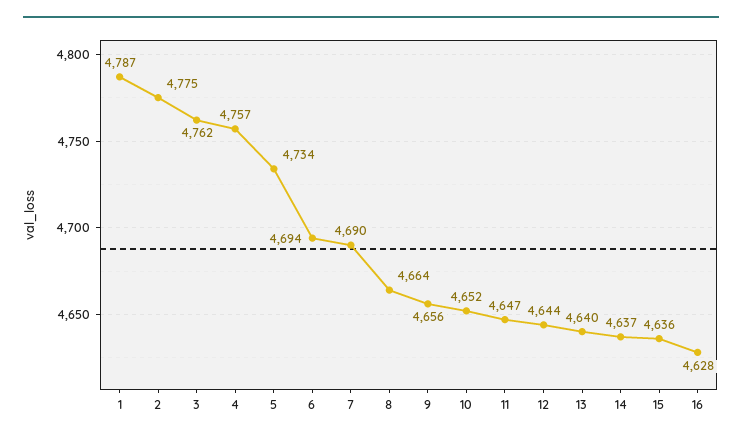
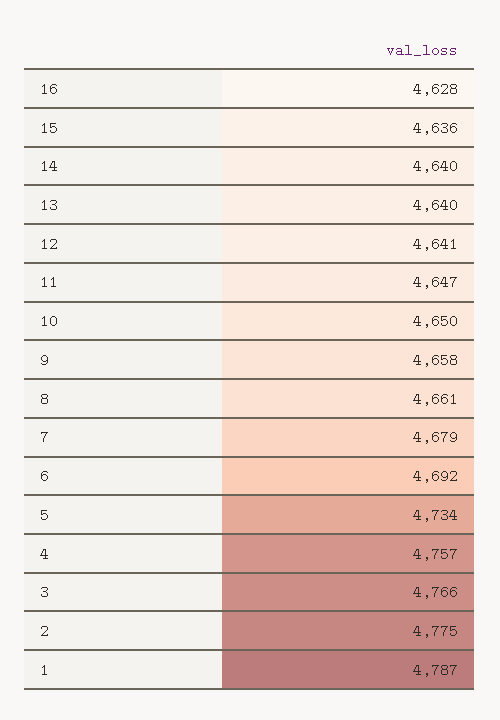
3: 4762 -> 4766
6: 4694 -> 4692
7: 4690 -> 4679
8: 4664 -> 4661
9: 4656 -> 4658
10: 4652 -> 4650
12: 4644 -> 4641
14: 4637 -> 4640

